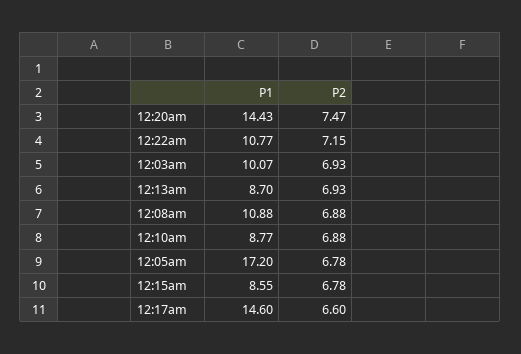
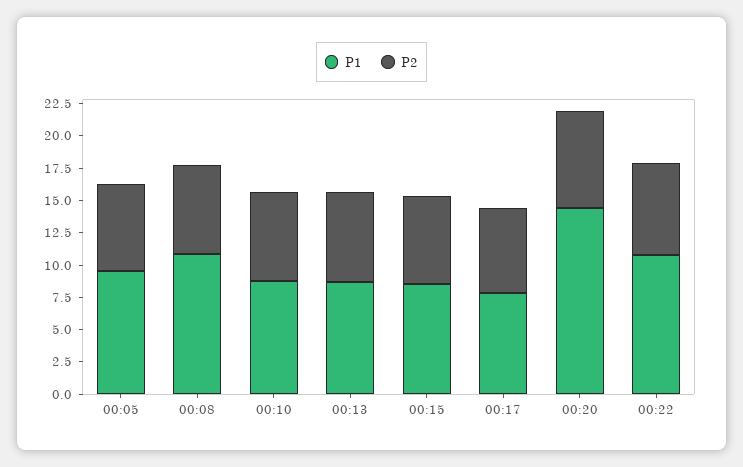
P1, 12:03am: 10.07 -> none
P2, 12:03am: 6.93 -> none
P1, 12:05am: 17.2 -> 10
P1, 12:17am: 14.6 -> 7.5

